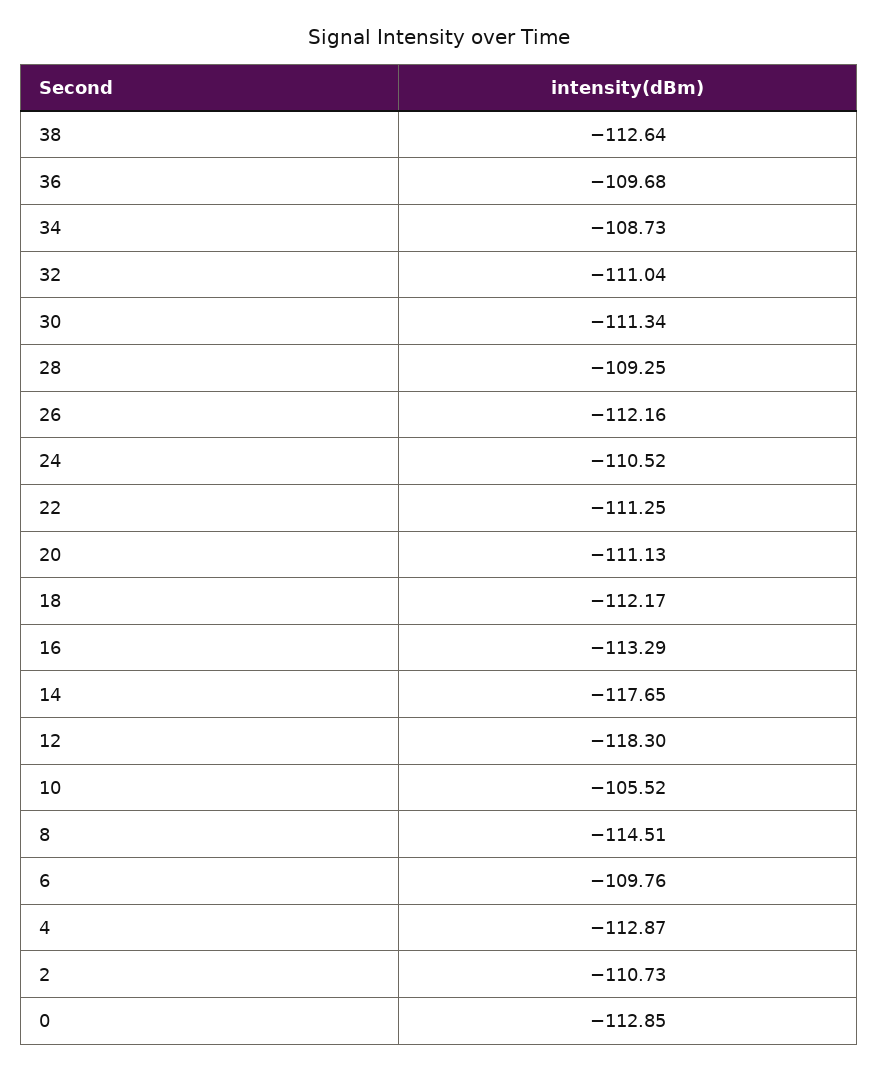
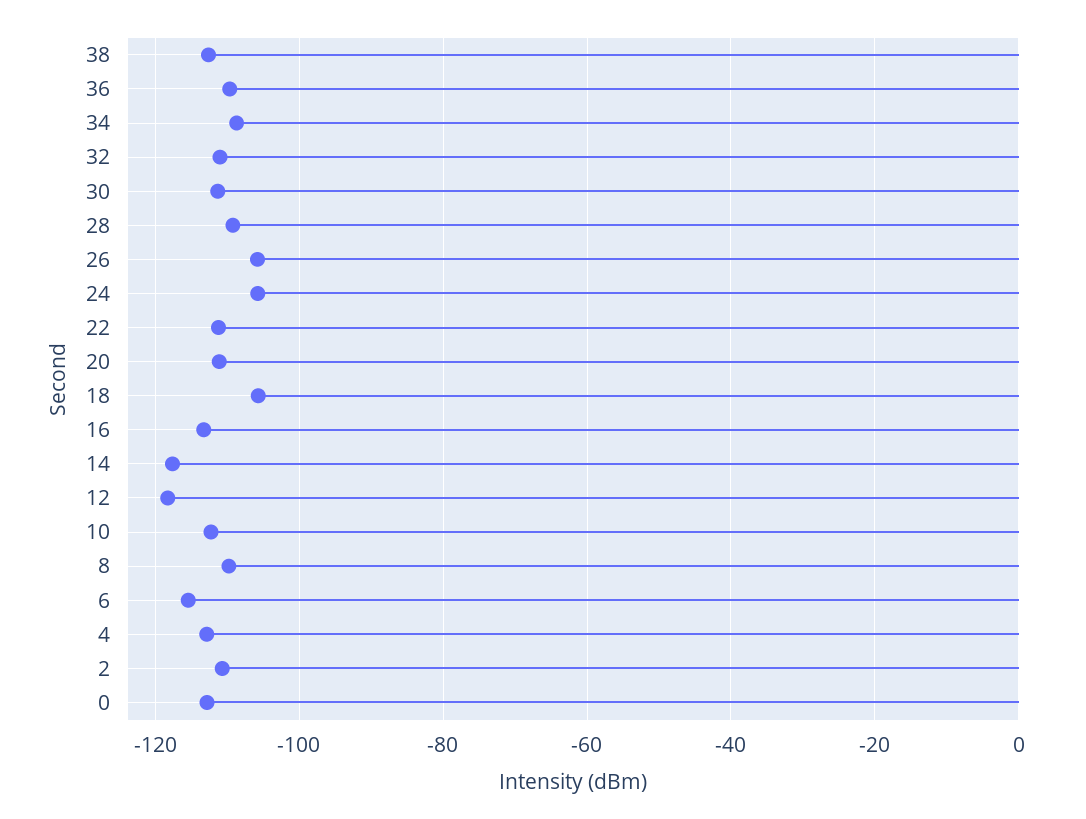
26: -112.16 -> -106
24: -110.52 -> -106
18: -112.17 -> -106
10: -105.52 -> -112
8: -114.51 -> -110
6: -109.76 -> -116

